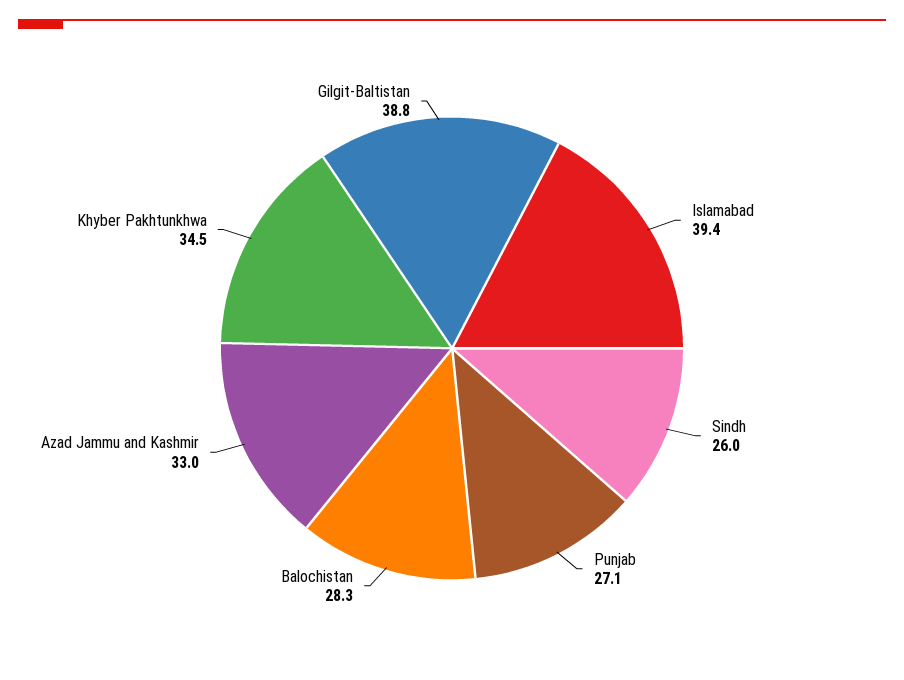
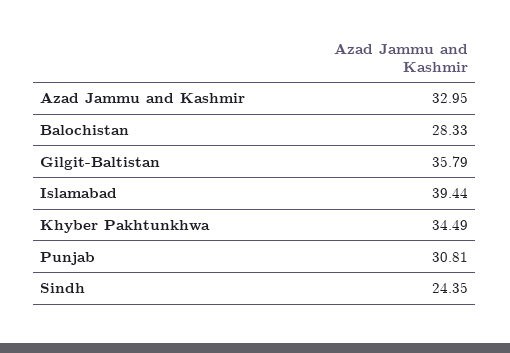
Sindh: 26 -> 24.35
Punjab: 27.1 -> 30.81
Gilgit-Baltistan: 38.8 -> 35.79

